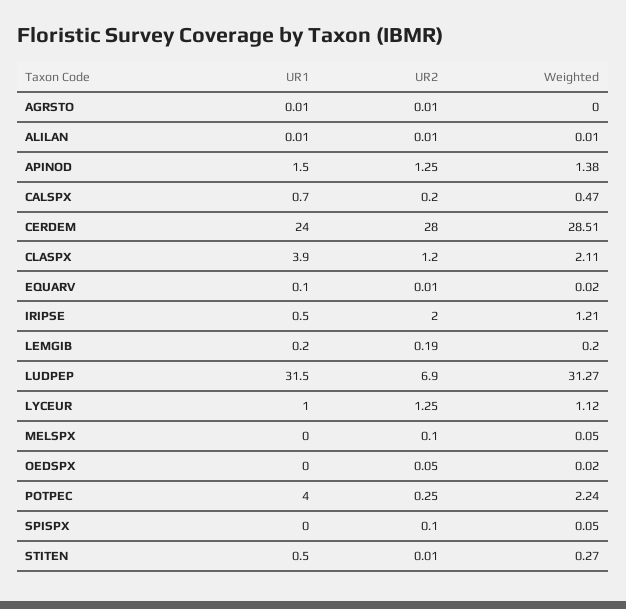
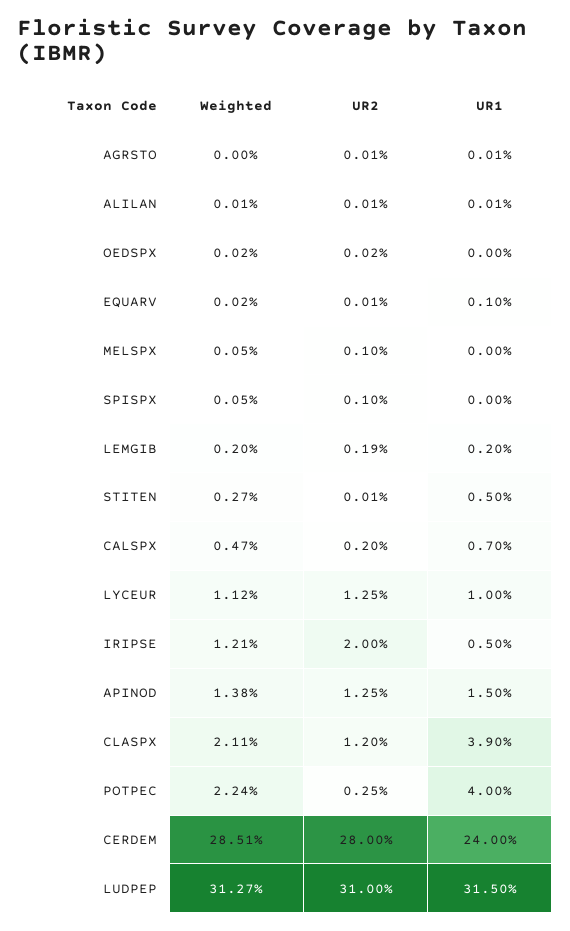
UR2, LUDPEP: 6.9 -> 31
UR2, OEDSPX: 0.05 -> 0.02

